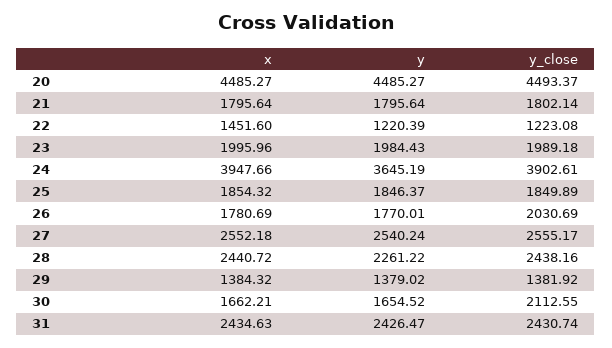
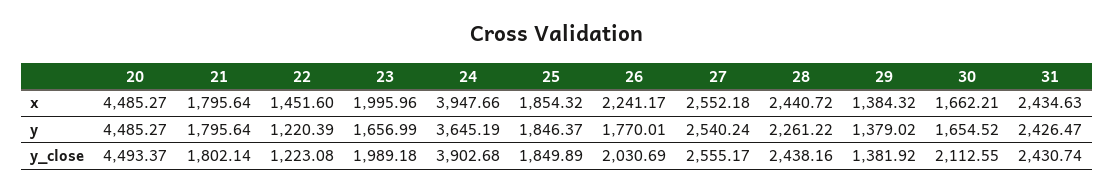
y, 23: 1984.43 -> 1656.99
y_close, 24: 3902.61 -> 3902.68
x, 26: 1780.69 -> 2241.17

